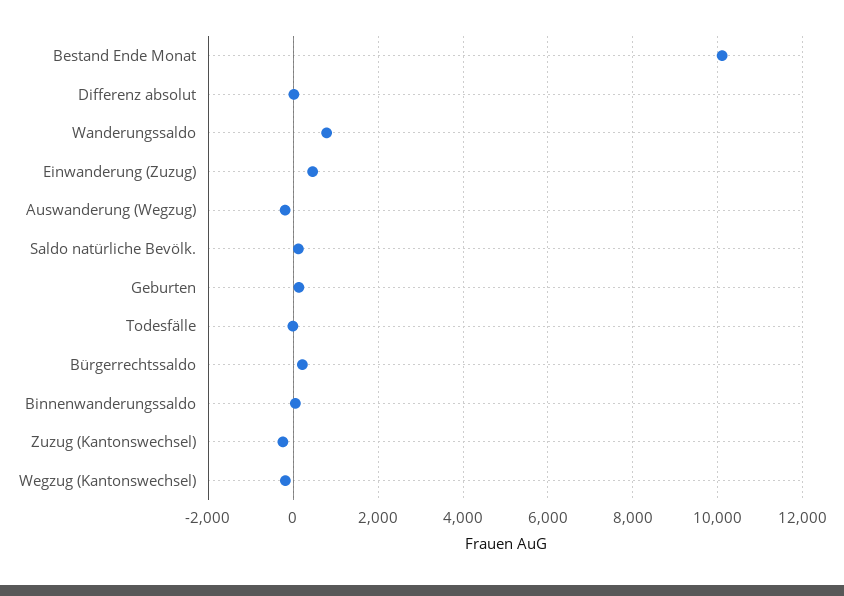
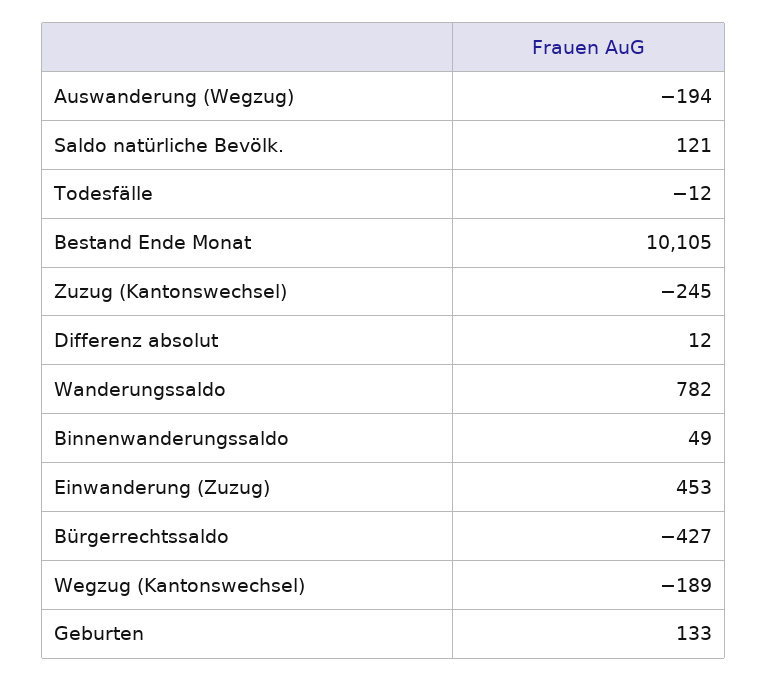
Bürgerrechtssaldo: 200 -> -427

